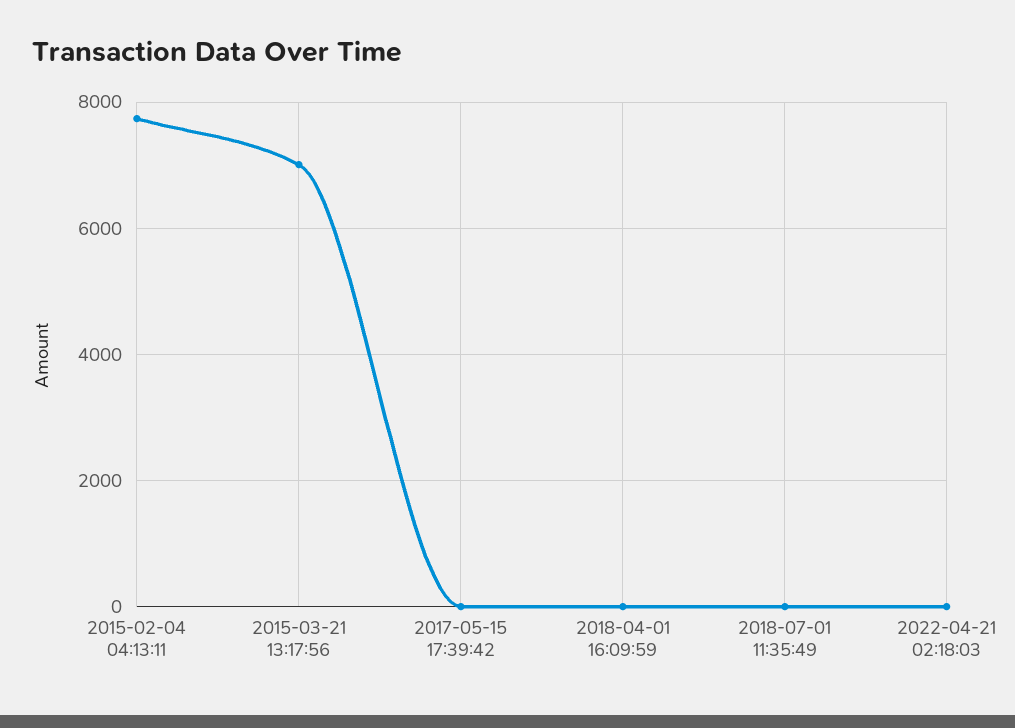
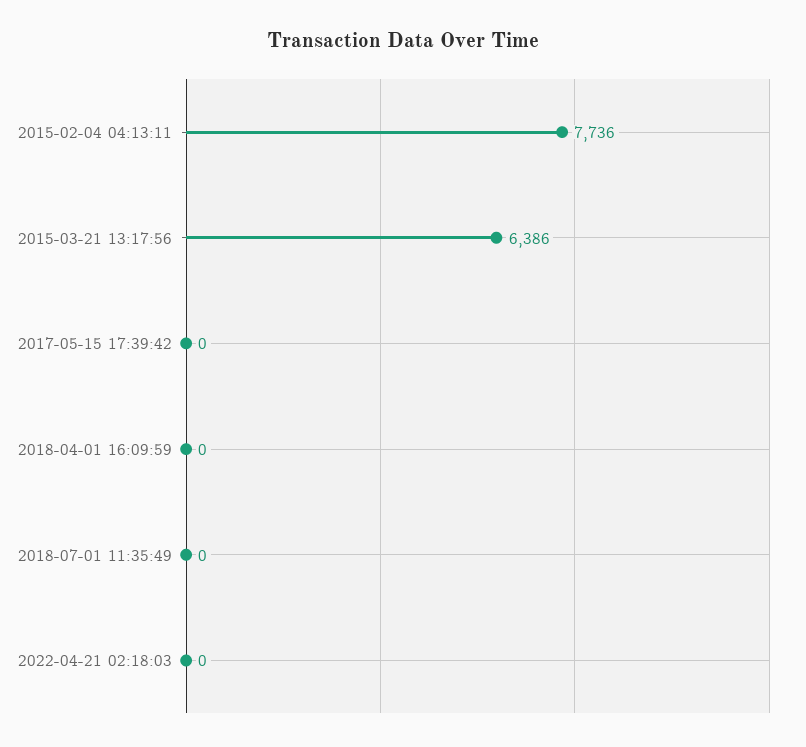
2015-03-21 13:17:56: 7000 -> 6386

